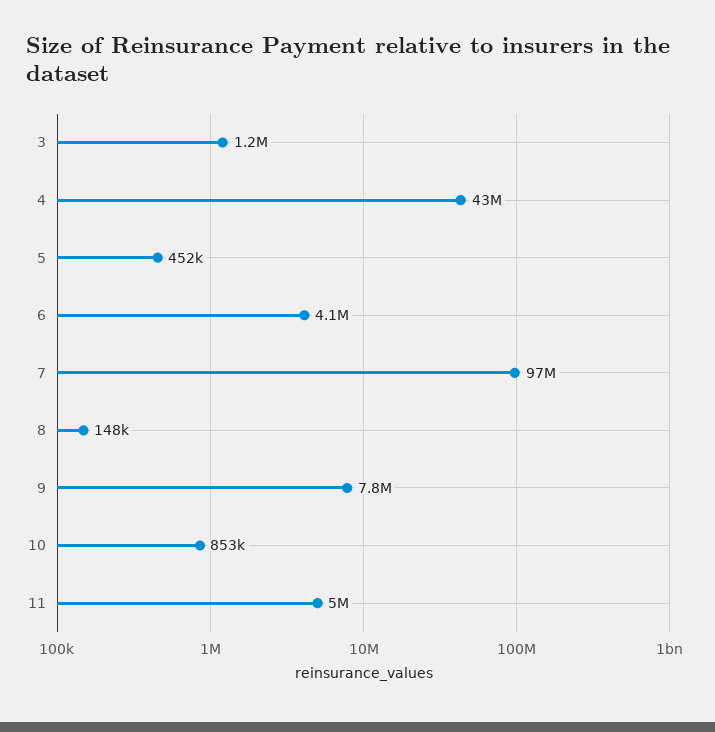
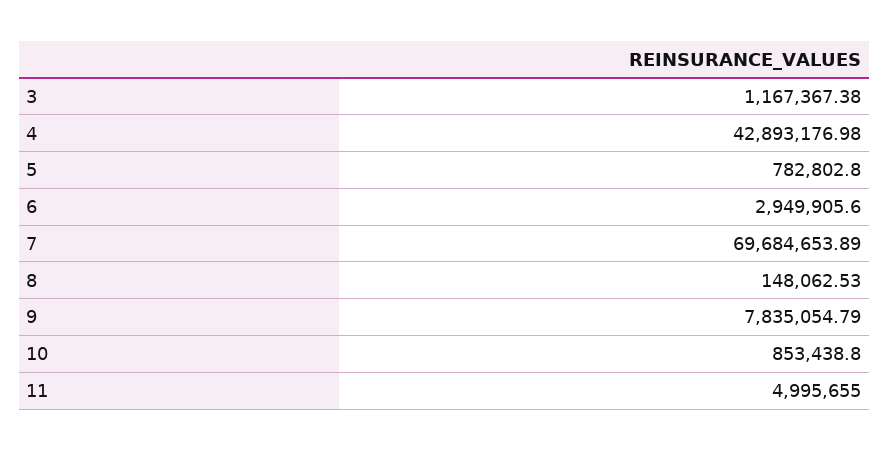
5: 452000 -> 782802.8
6: 4100000 -> 2949905.6
7: 97000000 -> 69684653.89

